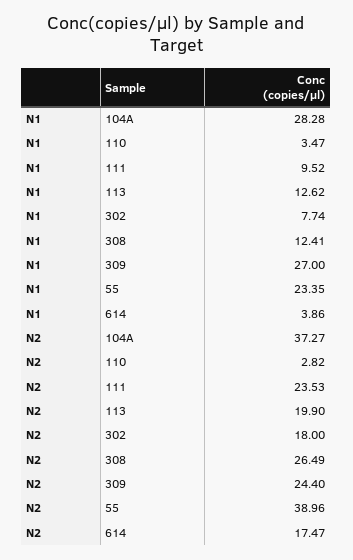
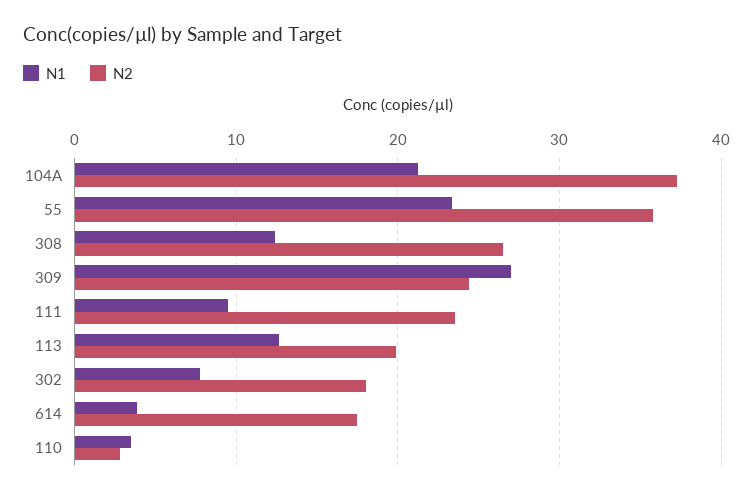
N1, 104A: 28.28 -> 21
N2, 55: 38.96 -> 36

